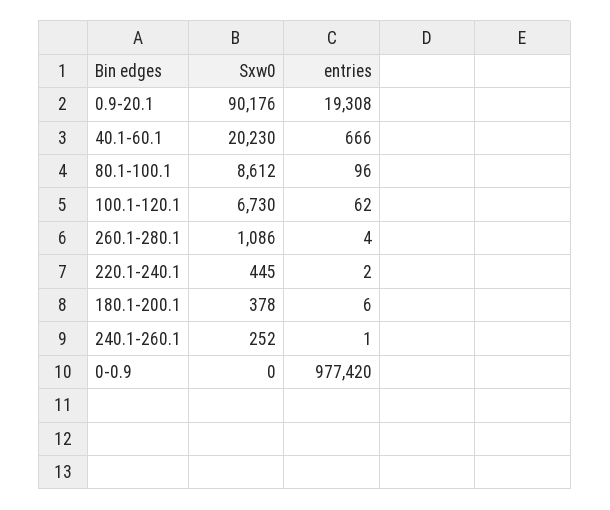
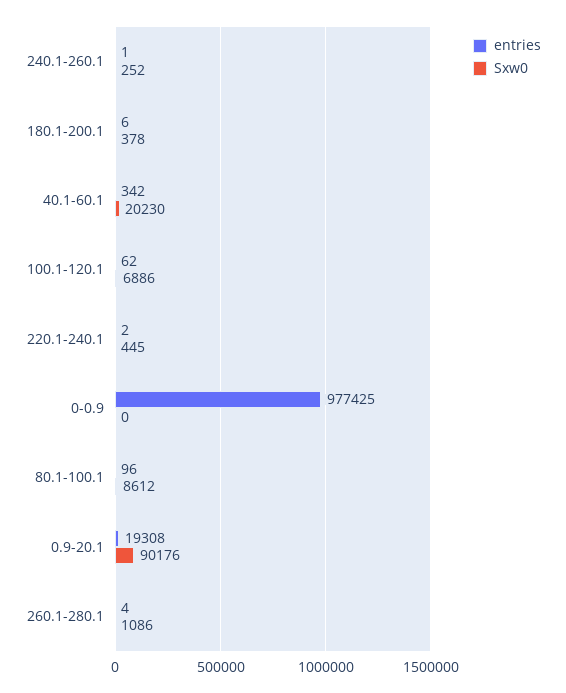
entries, 40.1-60.1: 666 -> 342
Sxw0, 100.1-120.1: 6730 -> 6886
entries, 0-0.9: 977420 -> 977425

